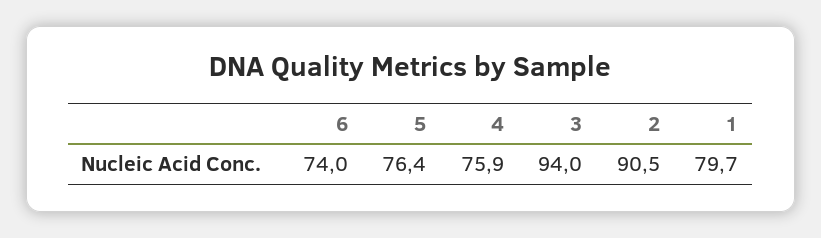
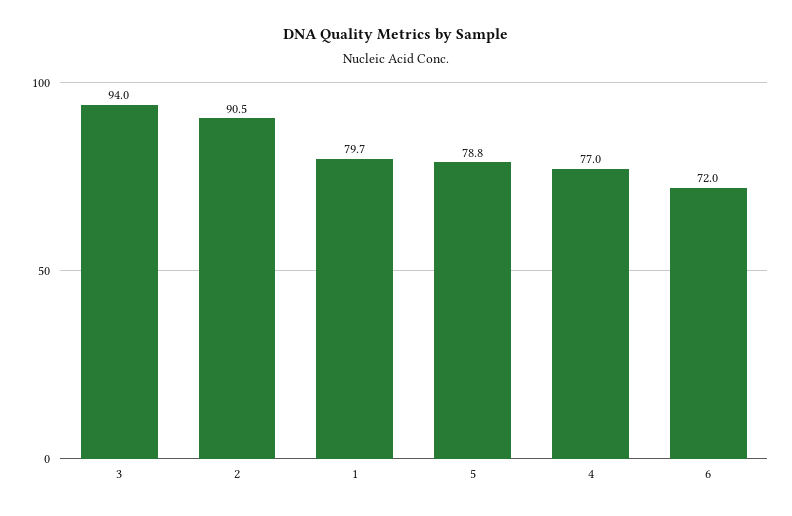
6: 74 -> 72
5: 76.4 -> 78.8
4: 75.9 -> 77

